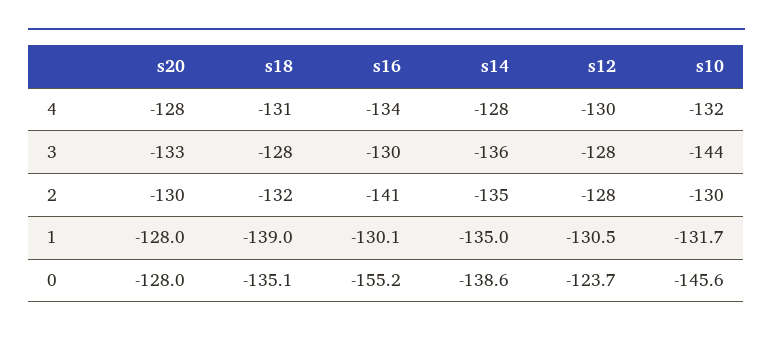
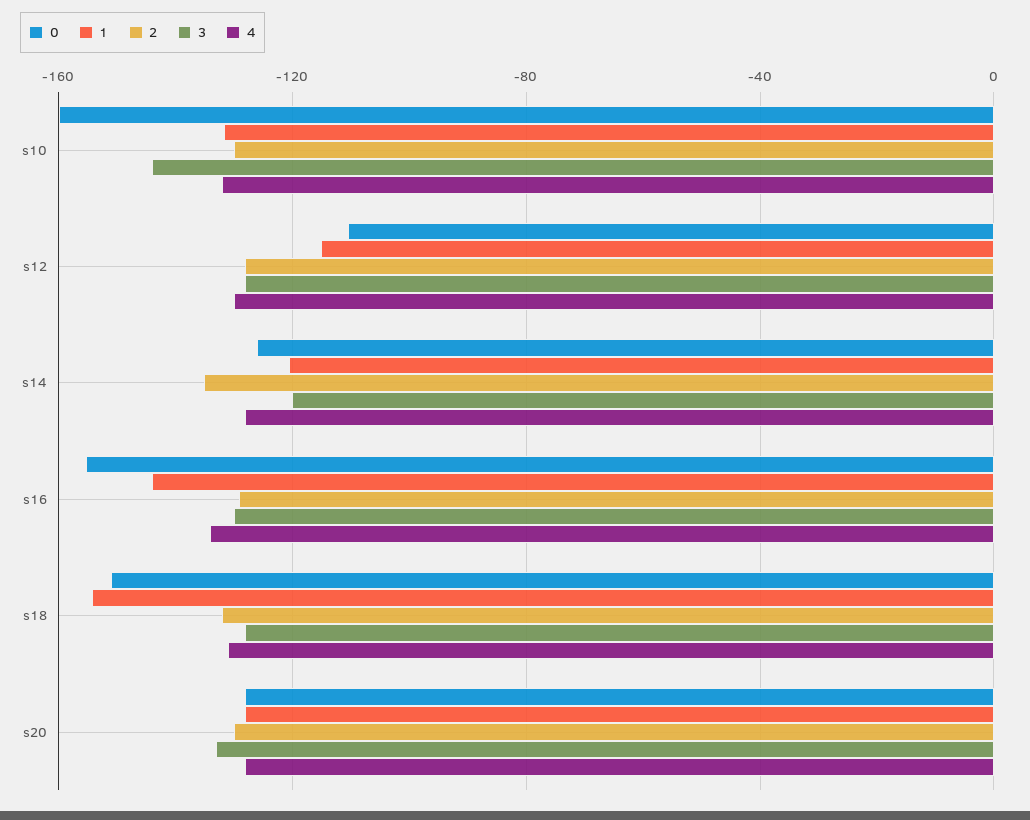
3, s14: -136 -> -120
2, s16: -141 -> -130
1, s18: -139 -> -155
1, s16: -130.1 -> -145
1, s14: -135 -> -120
1, s12: -130.5 -> -115
0, s18: -135.1 -> -150
0, s14: -138.6 -> -125
0, s12: -123.7 -> -110
0, s10: -145.6 -> -160

